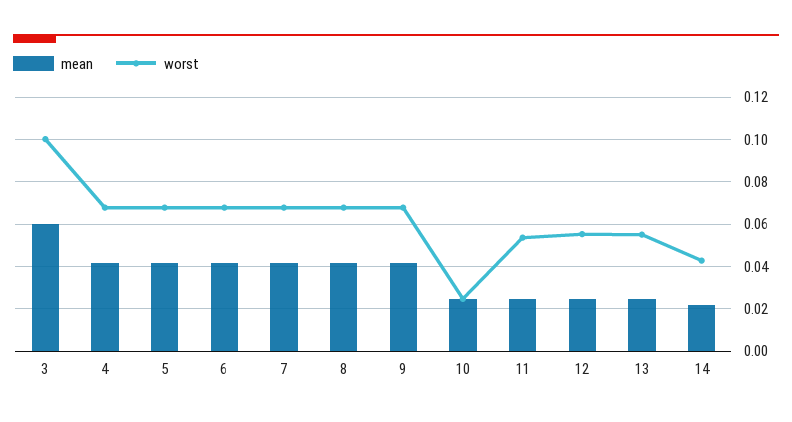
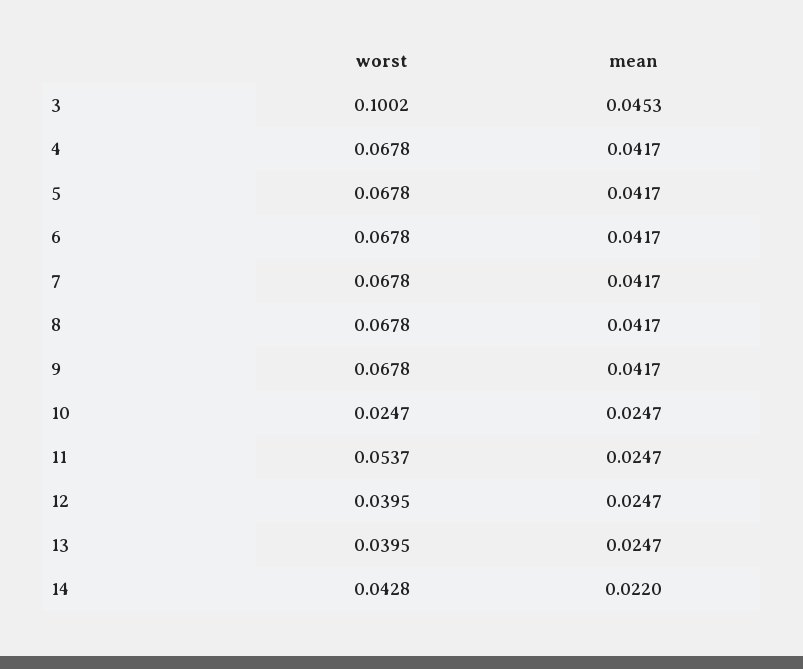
mean, 3: 0.06 -> 0.0453
worst, 12: 0.055 -> 0.0395
worst, 13: 0.055 -> 0.0395

